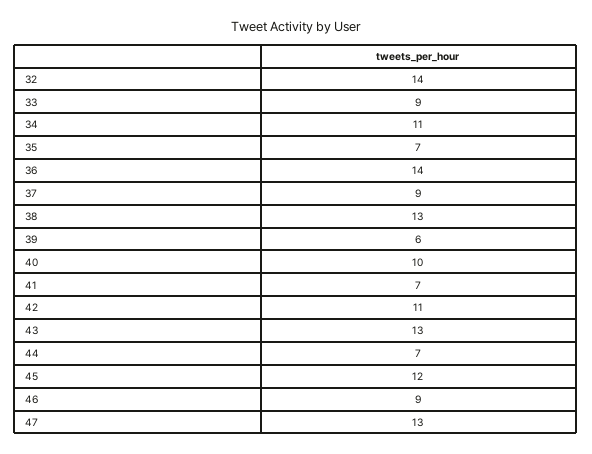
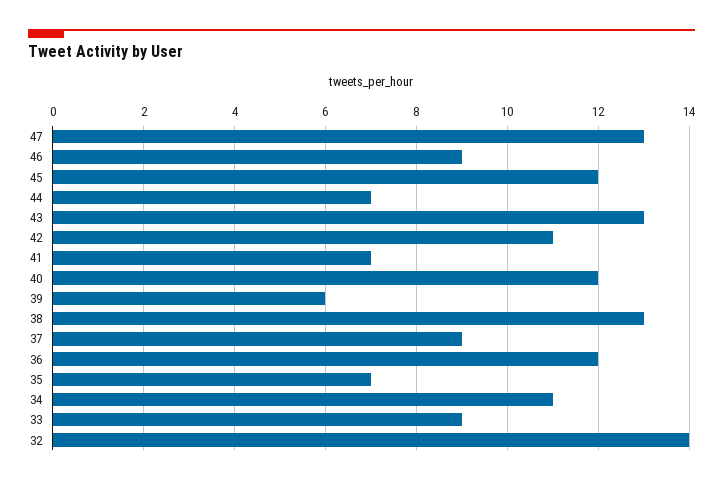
36: 14 -> 12
40: 10 -> 12

